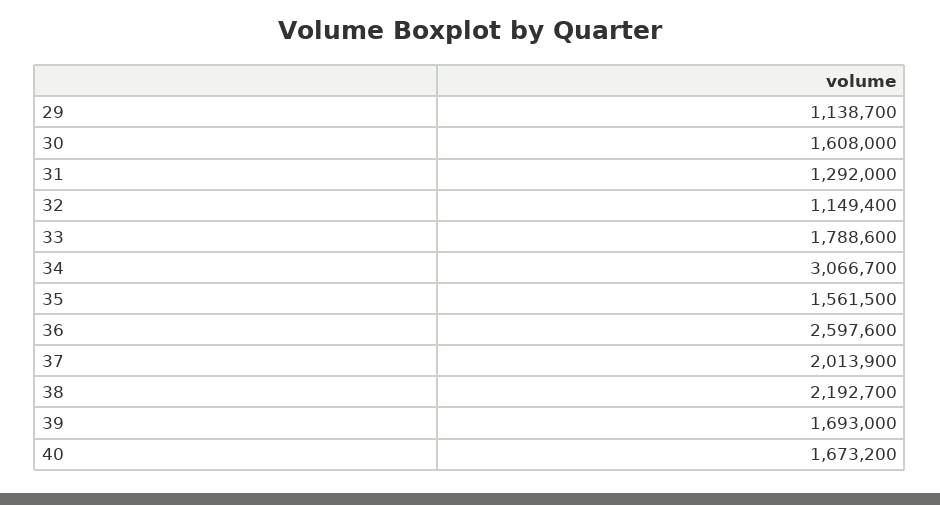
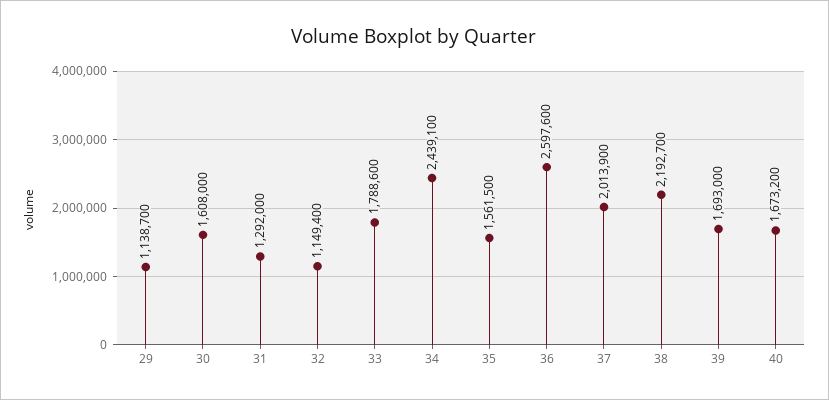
34: 3066700 -> 2439100

